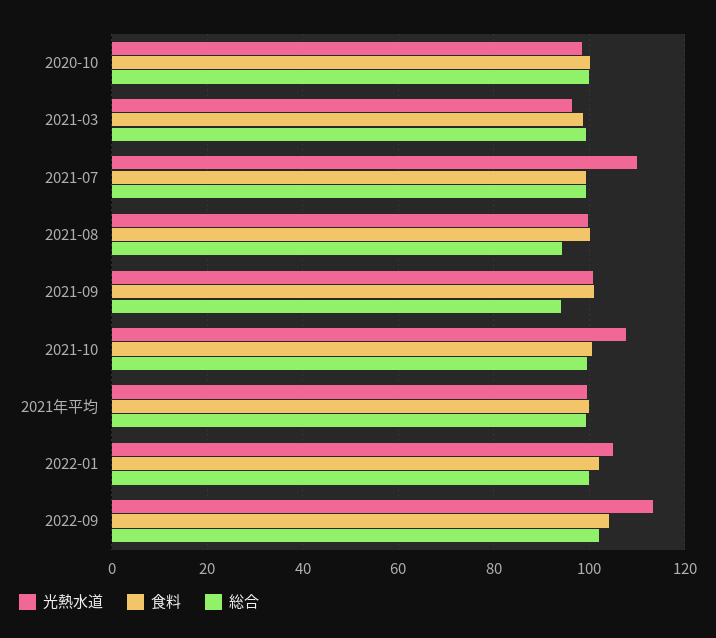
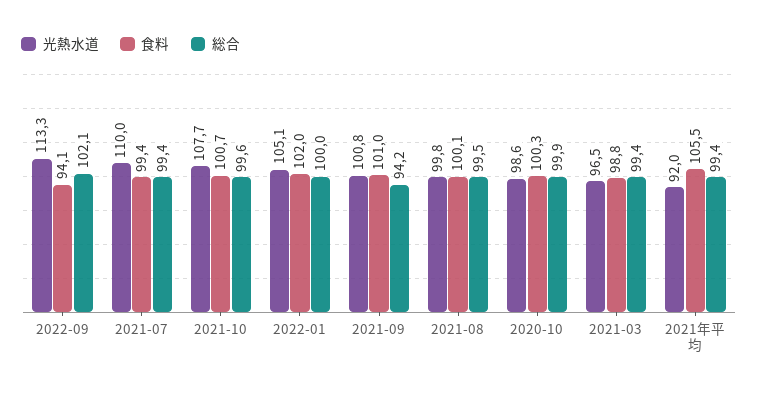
総合, 2021-08: 94 -> 99.5
光熱水道, 2021年平均: 100 -> 92
食料, 2021年平均: 100 -> 105.5
食料, 2022-09: 104 -> 94.1

